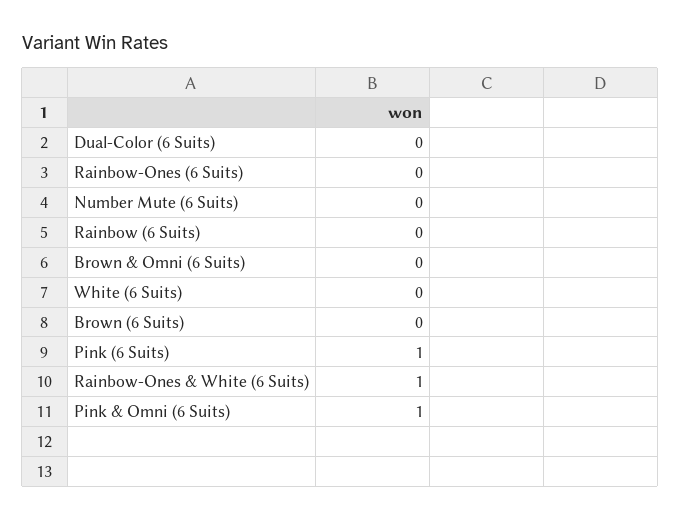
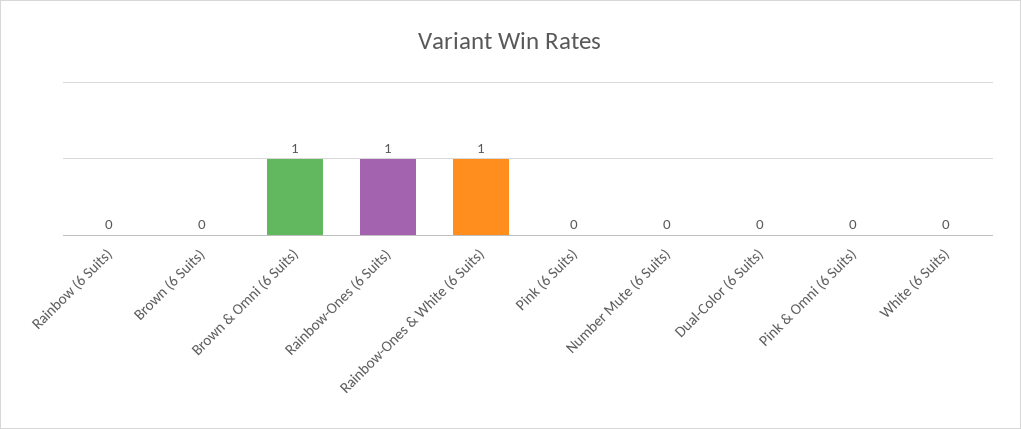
Rainbow-Ones (6 Suits): 0 -> 1
Brown & Omni (6 Suits): 0 -> 1
Pink (6 Suits): 1 -> 0
Pink & Omni (6 Suits): 1 -> 0

